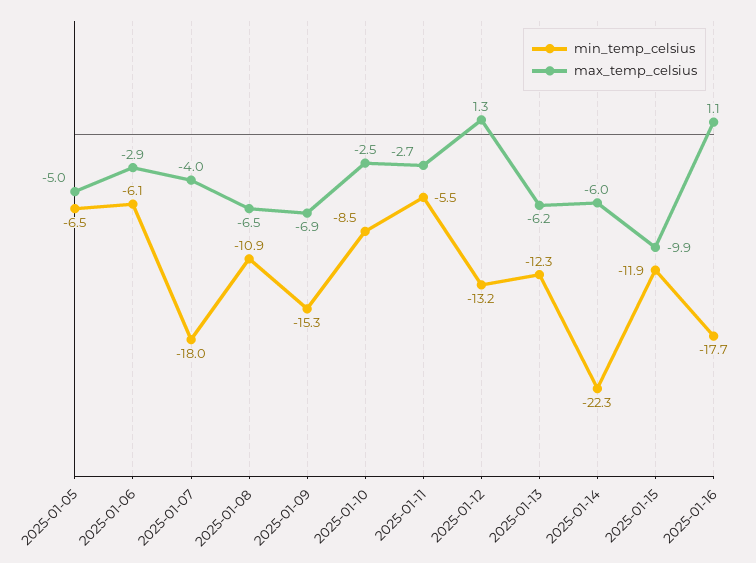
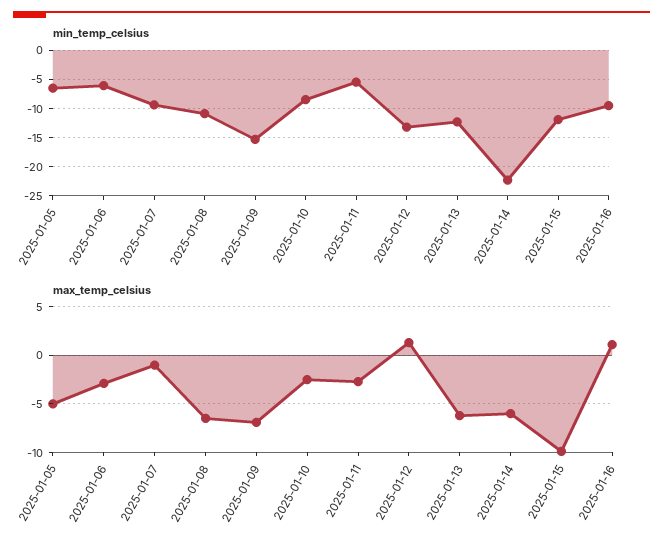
min_temp_celsius, 2025-01-07: -18 -> -10
max_temp_celsius, 2025-01-07: -4 -> -1
min_temp_celsius, 2025-01-16: -17.7 -> -10

